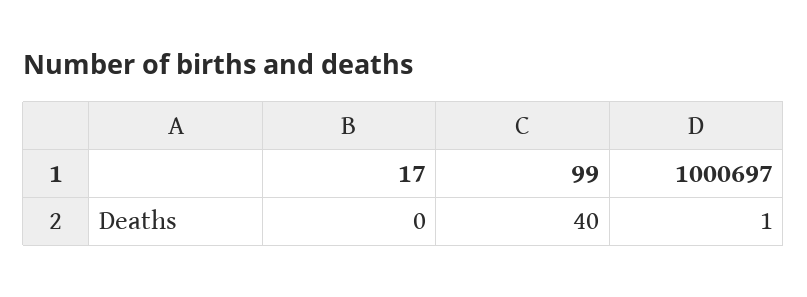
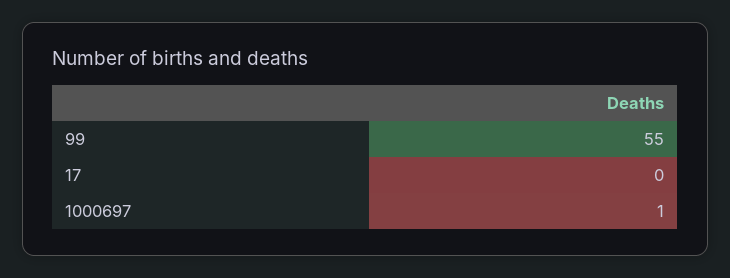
99: 40 -> 55

